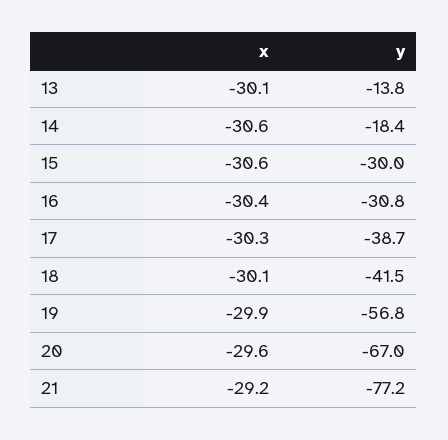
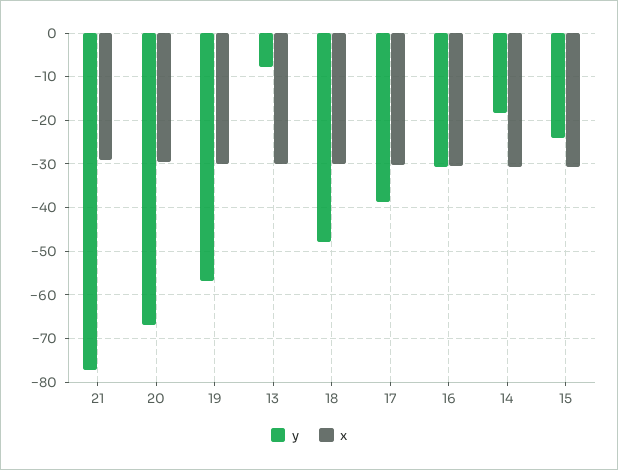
y, 13: -13.8 -> -8
y, 15: -30 -> -24
y, 18: -41.5 -> -48

